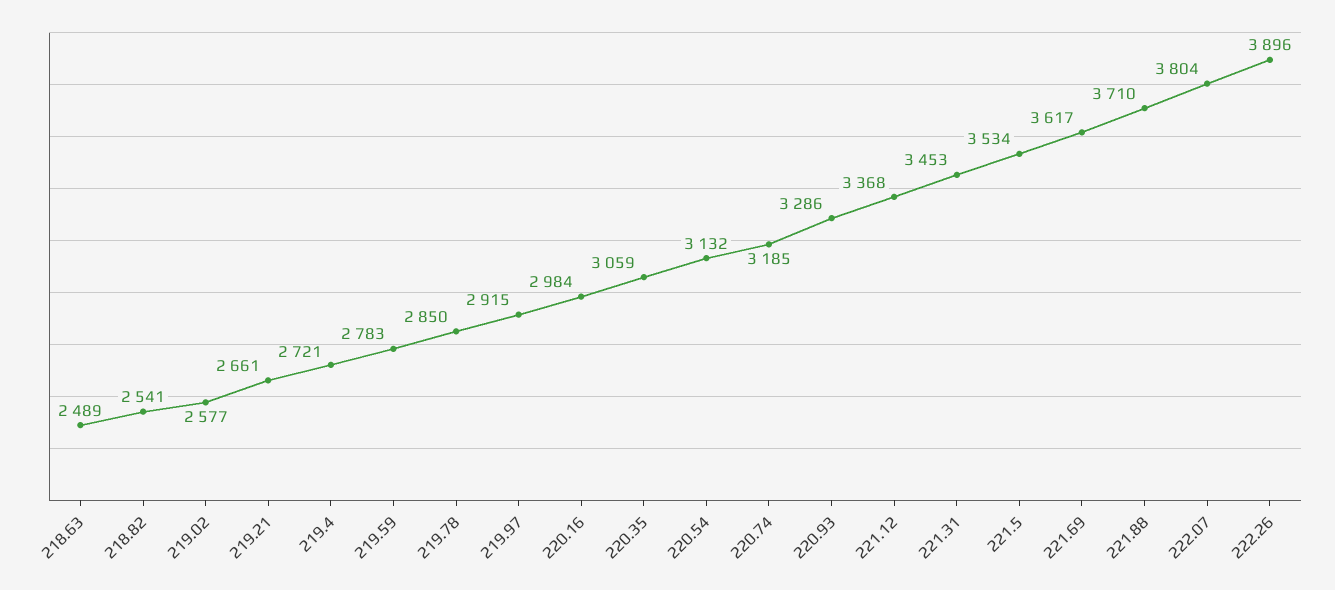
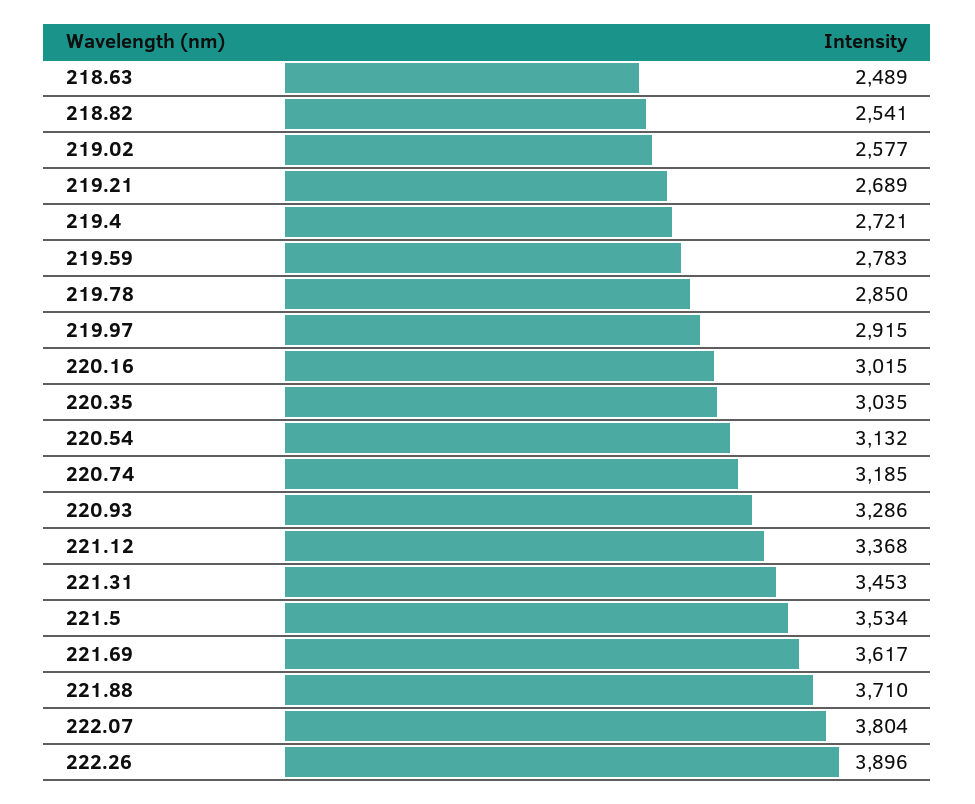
219.21: 2661 -> 2689
220.16: 2984 -> 3015
220.35: 3059 -> 3035

